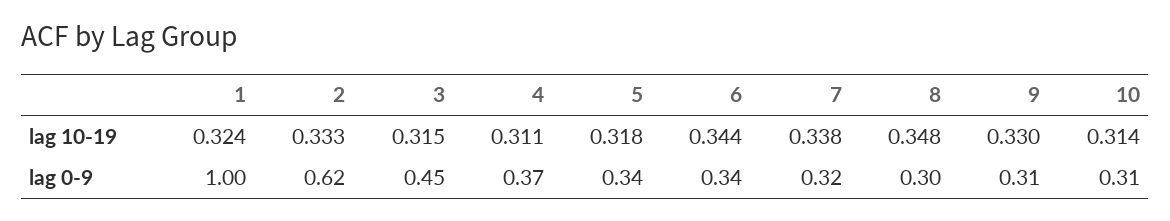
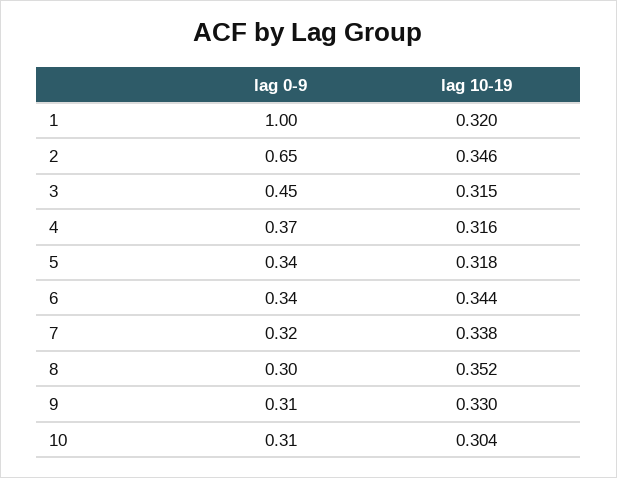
1, lag 10-19: 0.324 -> 0.32
2, lag 10-19: 0.333 -> 0.346
4, lag 10-19: 0.311 -> 0.316
8, lag 10-19: 0.348 -> 0.352
10, lag 10-19: 0.314 -> 0.304
2, lag 0-9: 0.62 -> 0.65

